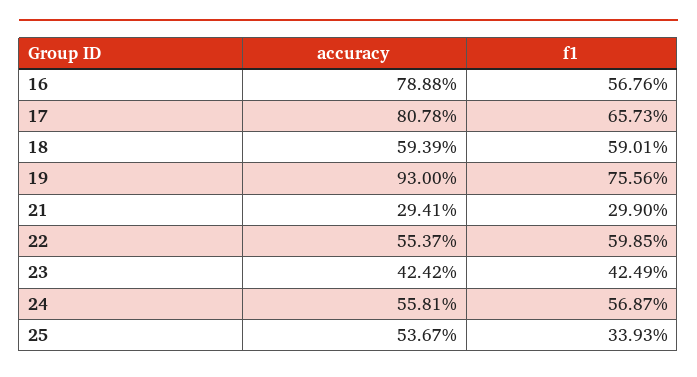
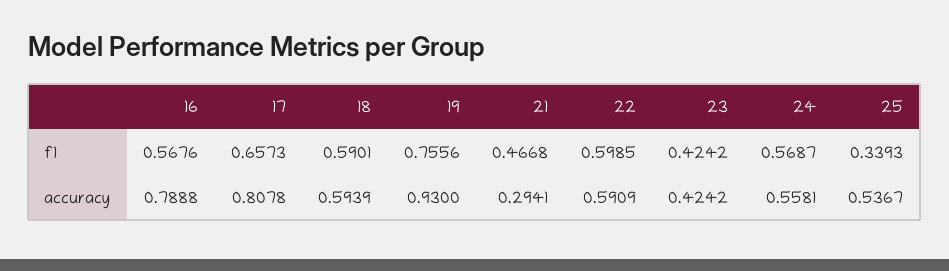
f1, 21: 0.299 -> 0.4668
accuracy, 22: 0.5537 -> 0.5909
f1, 23: 0.4249 -> 0.4242

